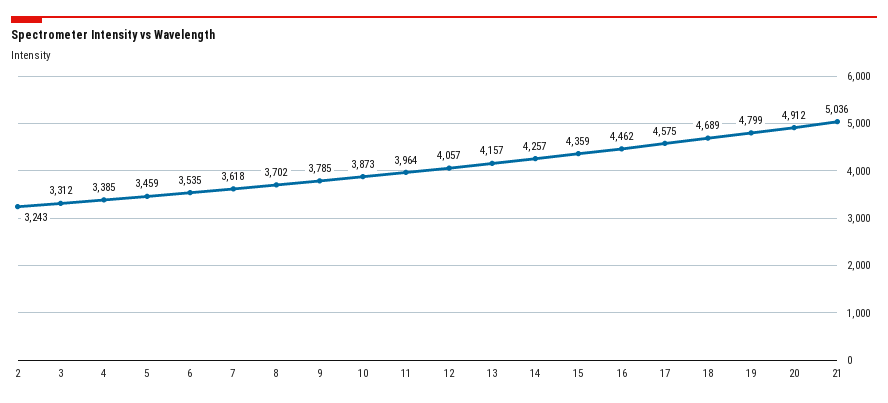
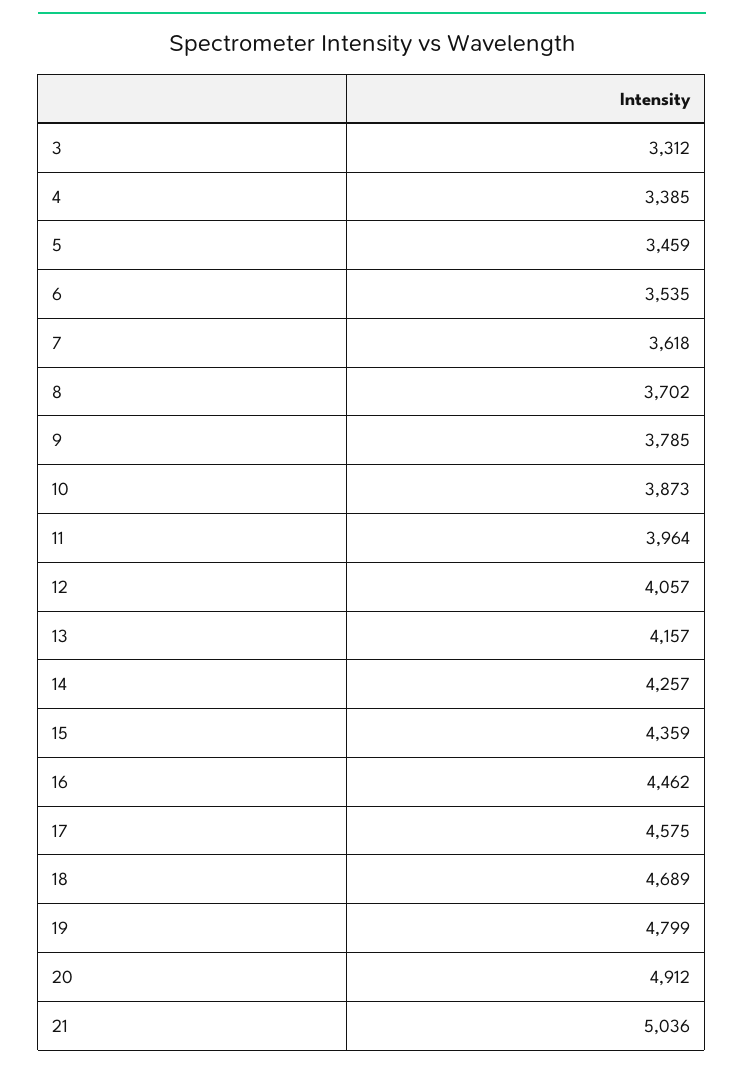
2: 3243 -> none

